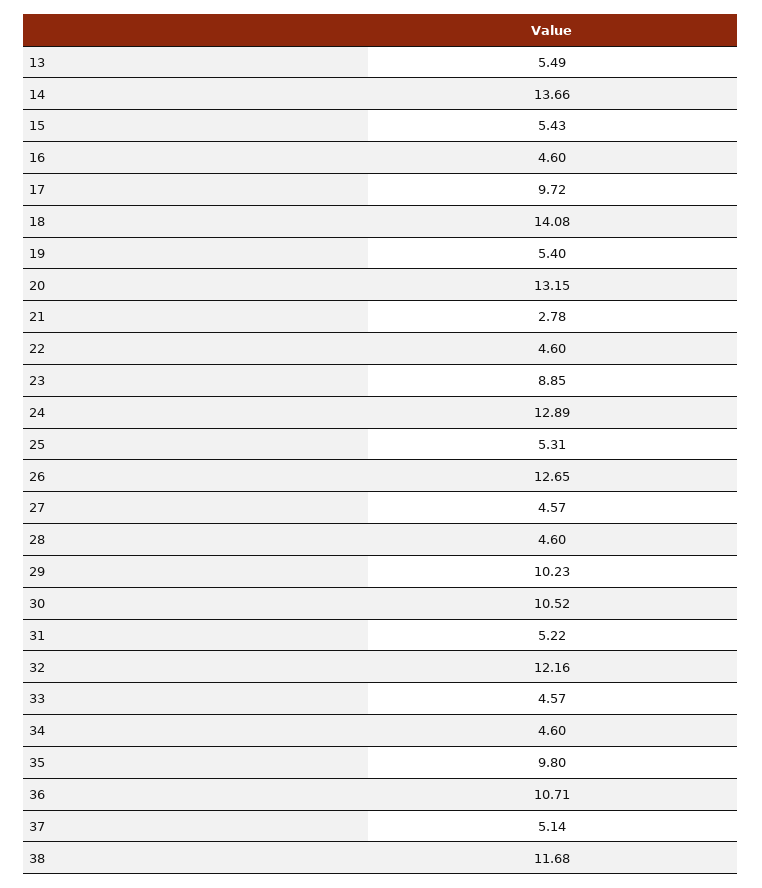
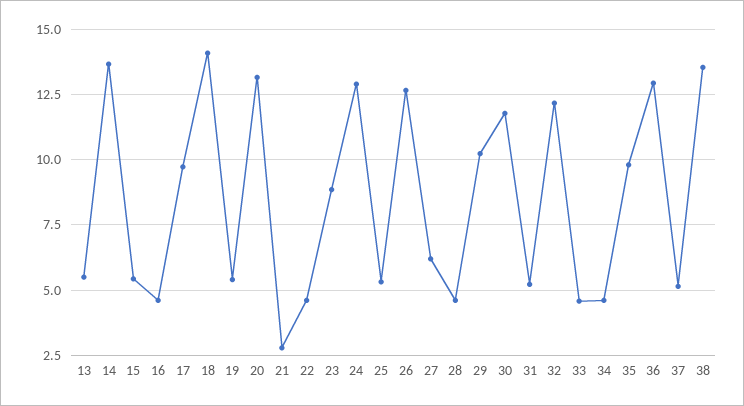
27: 4.57 -> 6.25
30: 10.52 -> 11.75
36: 10.71 -> 13
38: 11.68 -> 13.5

